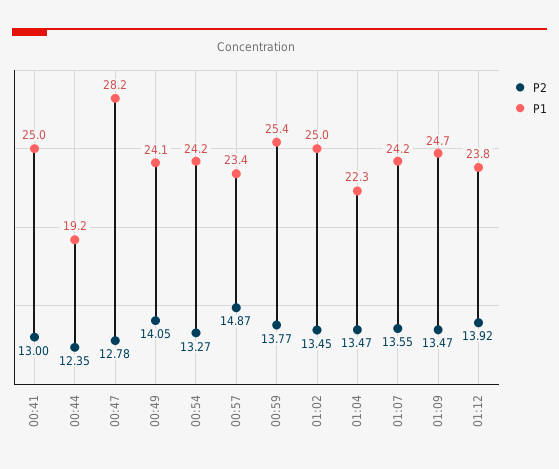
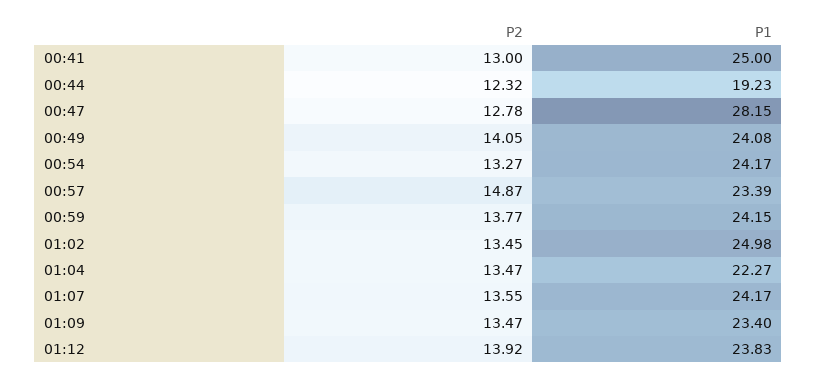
P2, 00:44: 12.35 -> 12.32
P1, 00:59: 25.4 -> 24.15
P1, 01:09: 24.7 -> 23.4

